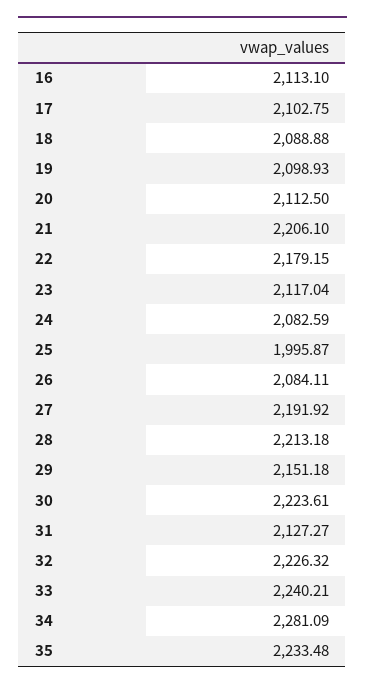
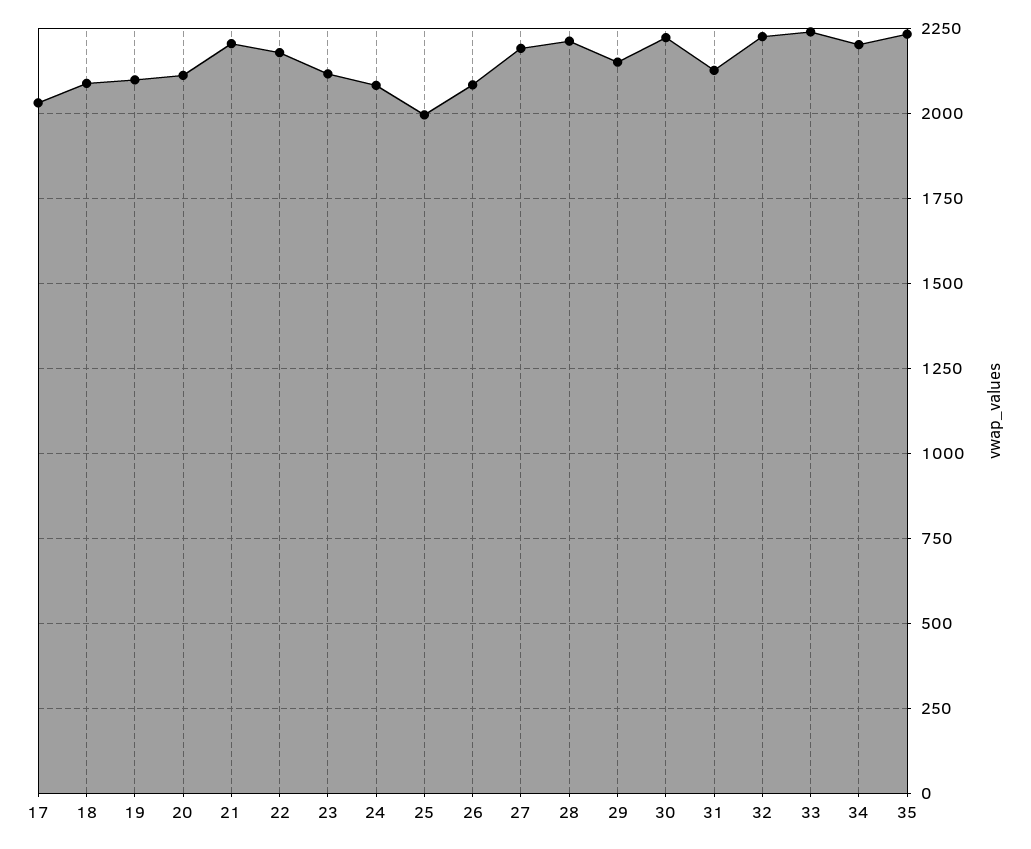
16: 2113.1 -> none
17: 2102.75 -> 2025
34: 2281.09 -> 2200

